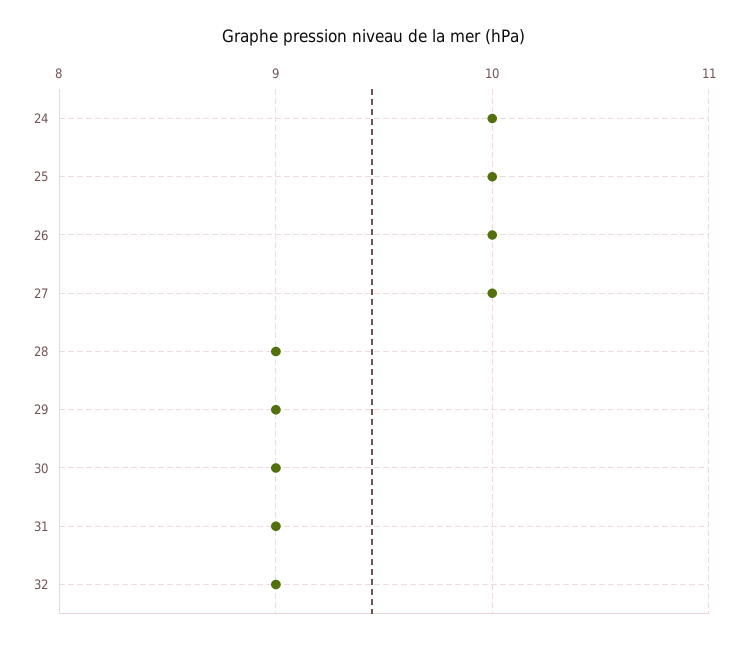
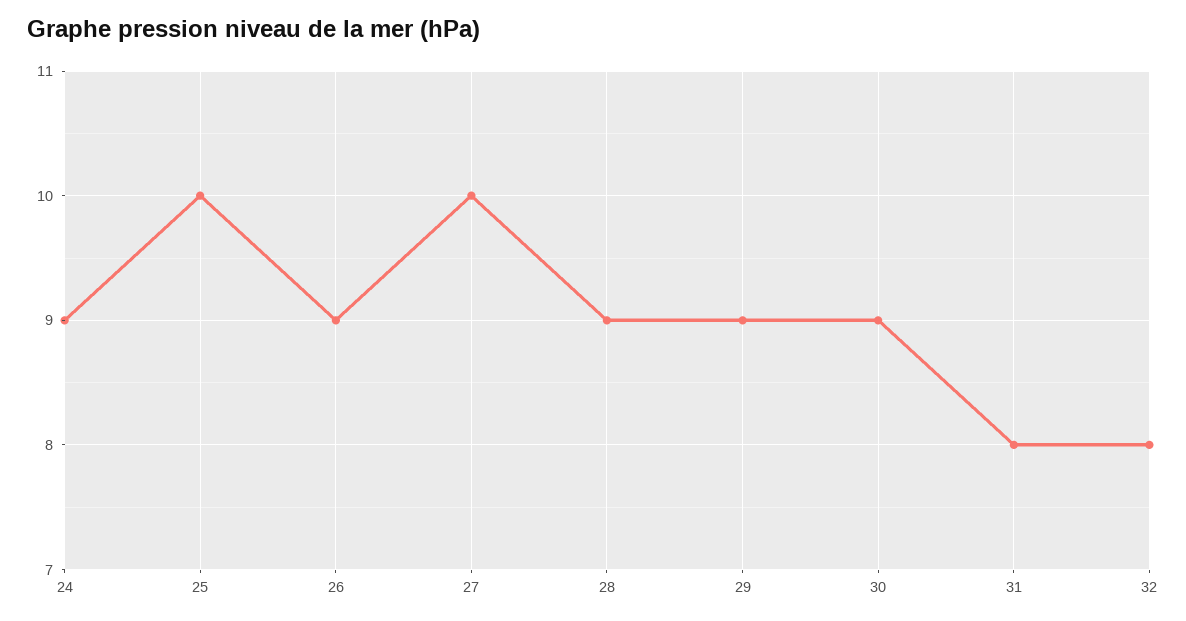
24: 10 -> 9
26: 10 -> 9
31: 9 -> 8
32: 9 -> 8

